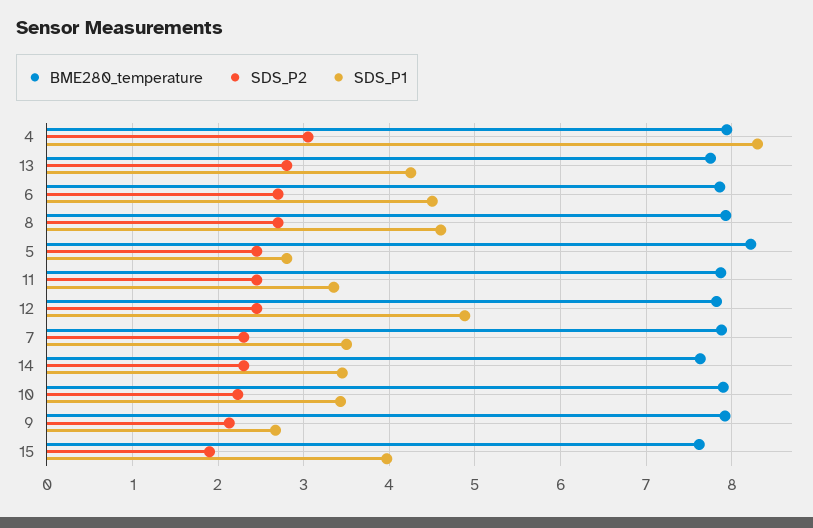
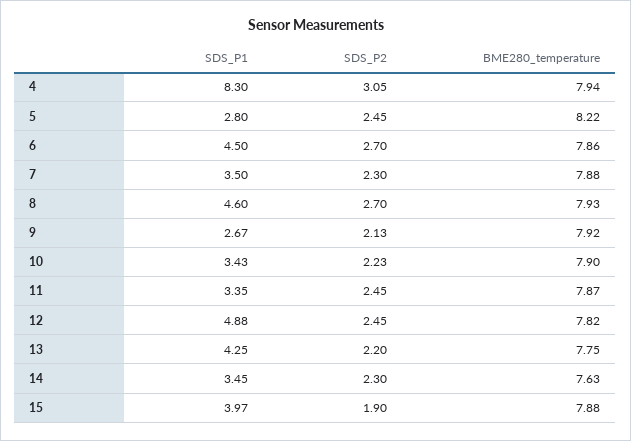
SDS_P2, 13: 2.8 -> 2.2
BME280_temperature, 15: 7.6 -> 7.88

